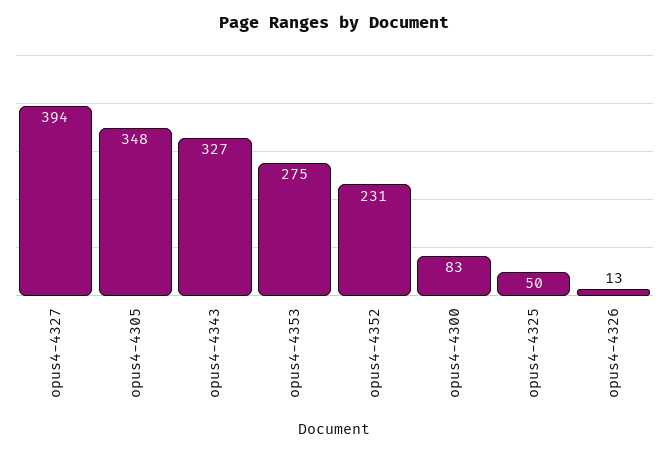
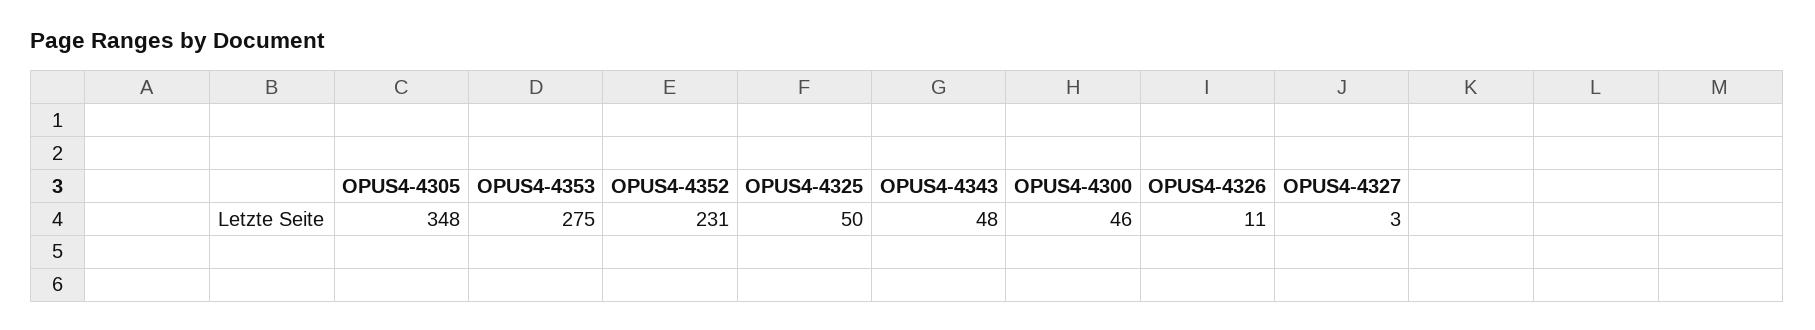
opus4-4327: 394 -> 3
opus4-4343: 327 -> 48
opus4-4300: 83 -> 46
opus4-4326: 13 -> 11

